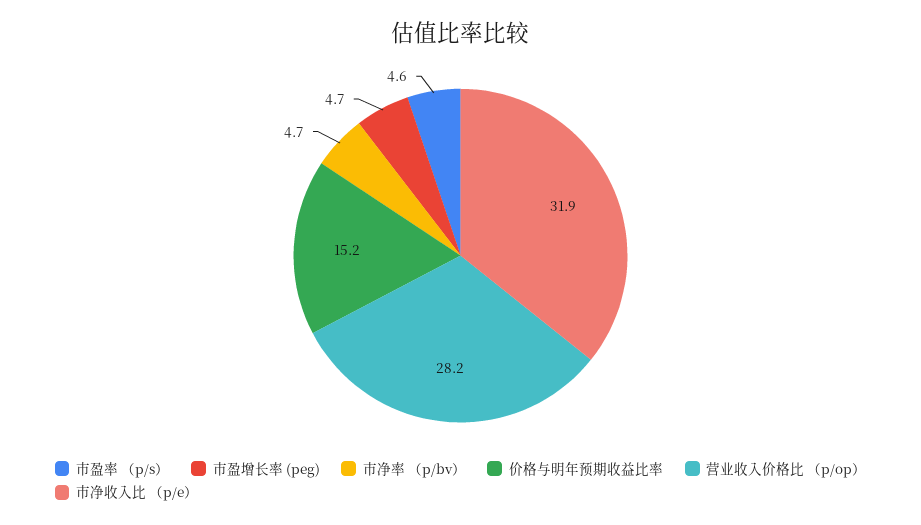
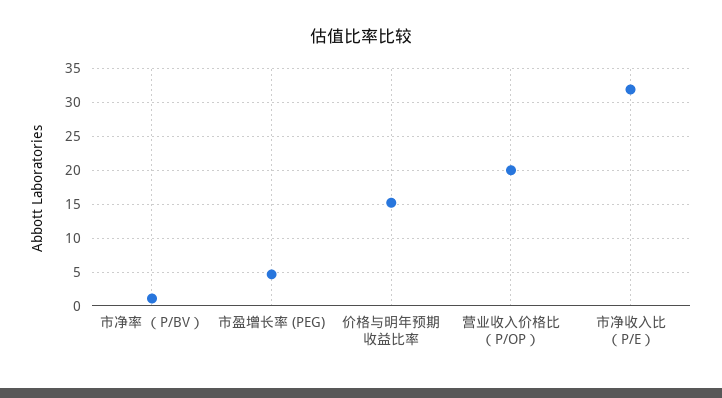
市盈率 （p/s）: 4.6 -> none
市净率 （p/bv）: 4.7 -> 1
营业收入价格比 （p/op）: 28.2 -> 20

